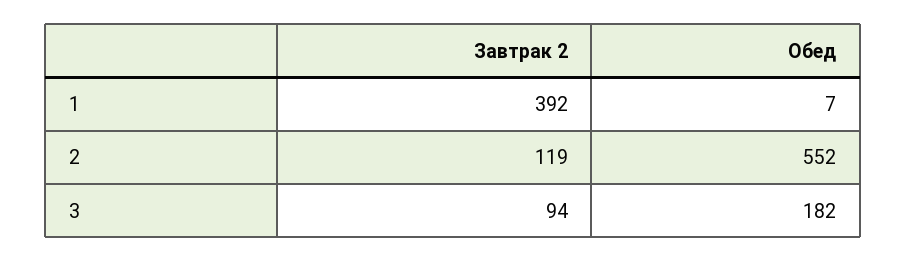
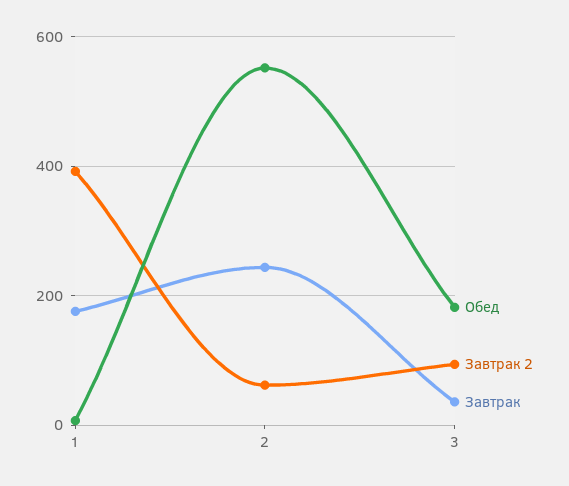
Завтрак 2, 2: 119 -> 60
Завтрак, 1: none -> 180
Завтрак, 2: none -> 240
Завтрак, 3: none -> 40

